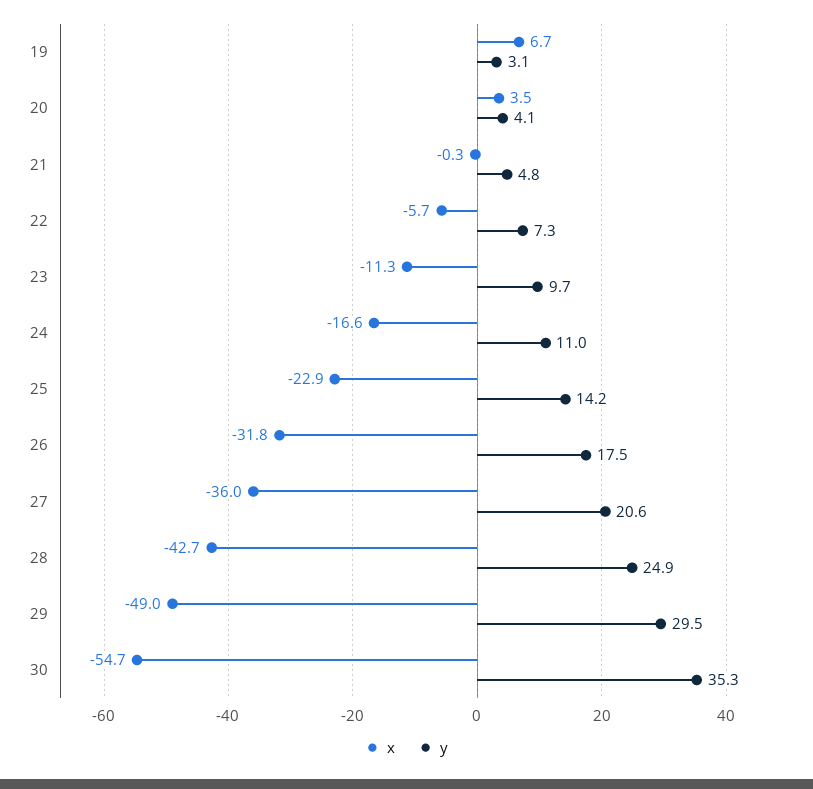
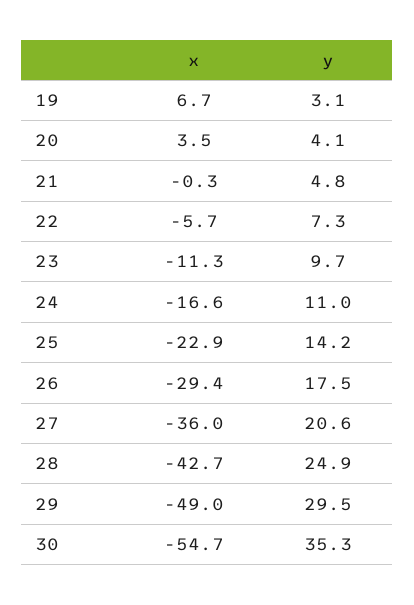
x, 26: -31.8 -> -29.4

